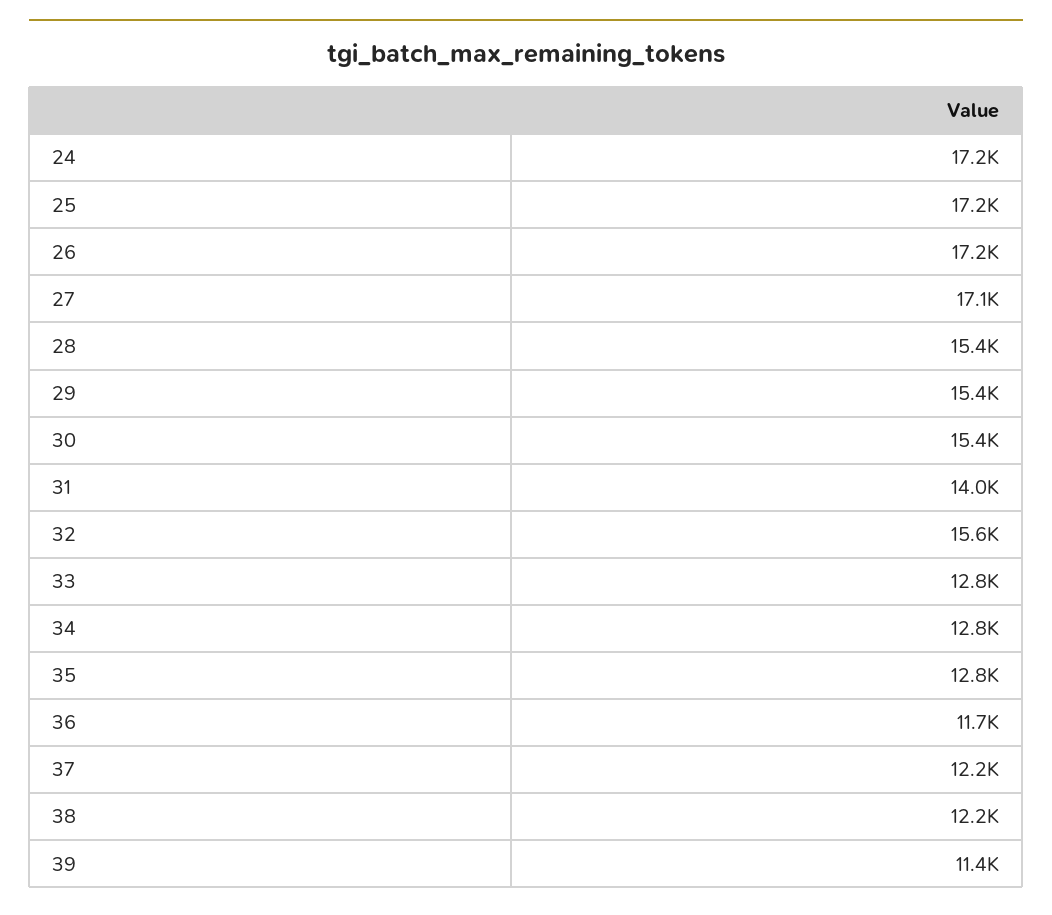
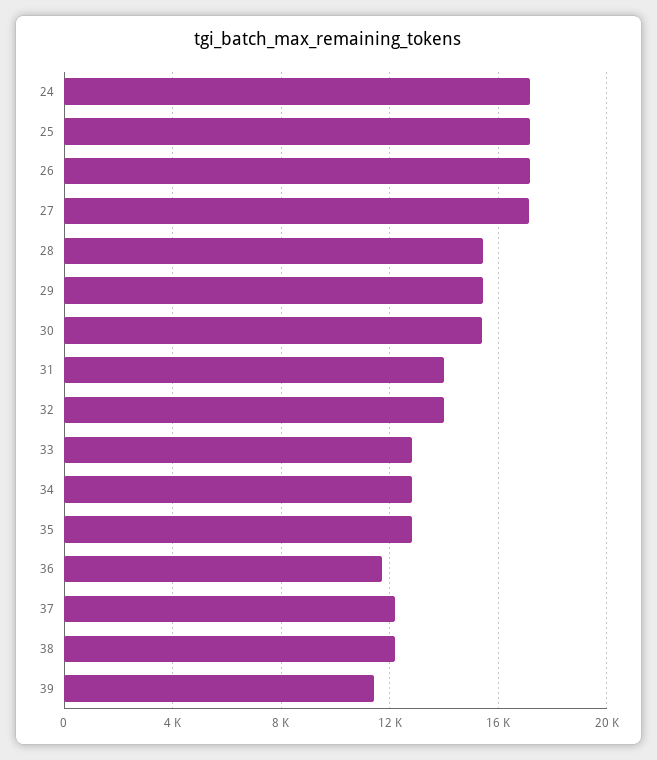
32: 15600 -> 14000

